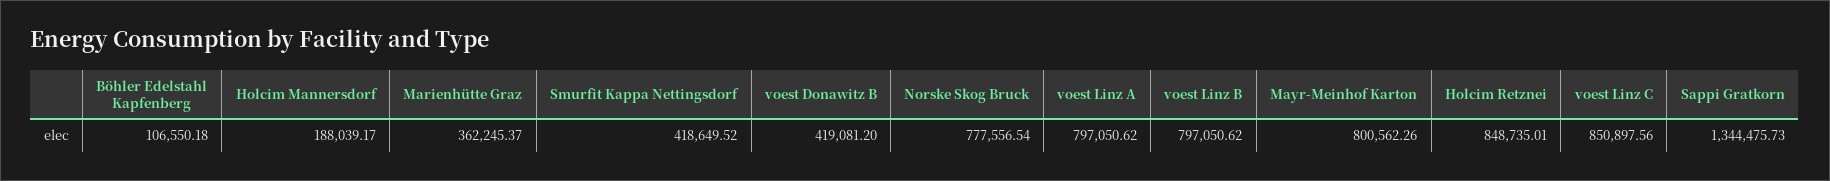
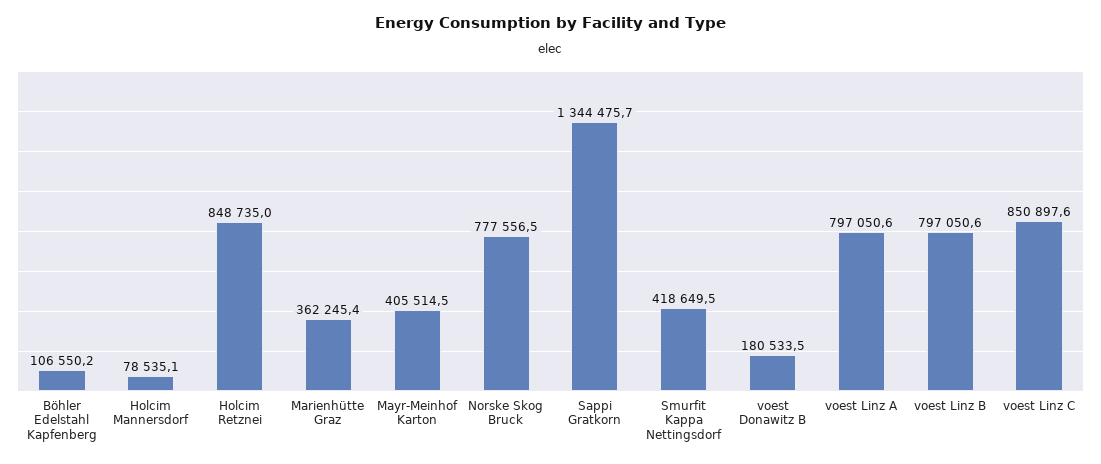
Holcim Mannersdorf: 188039.17 -> 78535.1
voest Donawitz B: 419081.2 -> 180533.5
Mayr-Meinhof Karton: 800562.26 -> 405514.5

